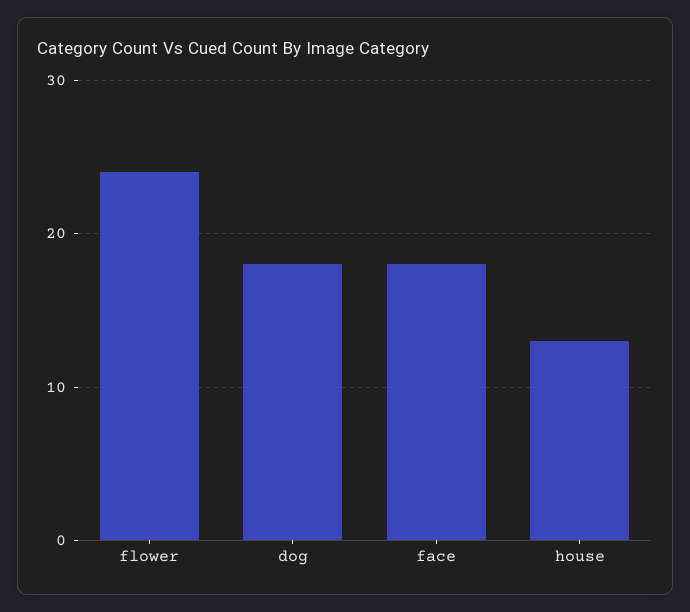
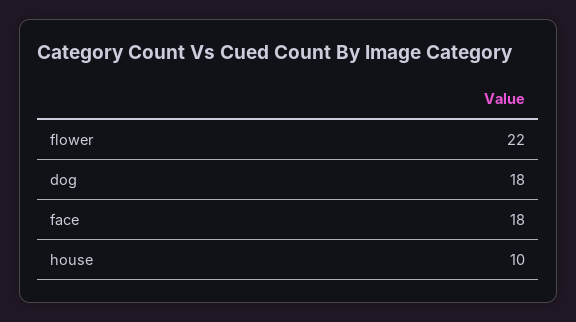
flower: 24 -> 22
house: 13 -> 10

